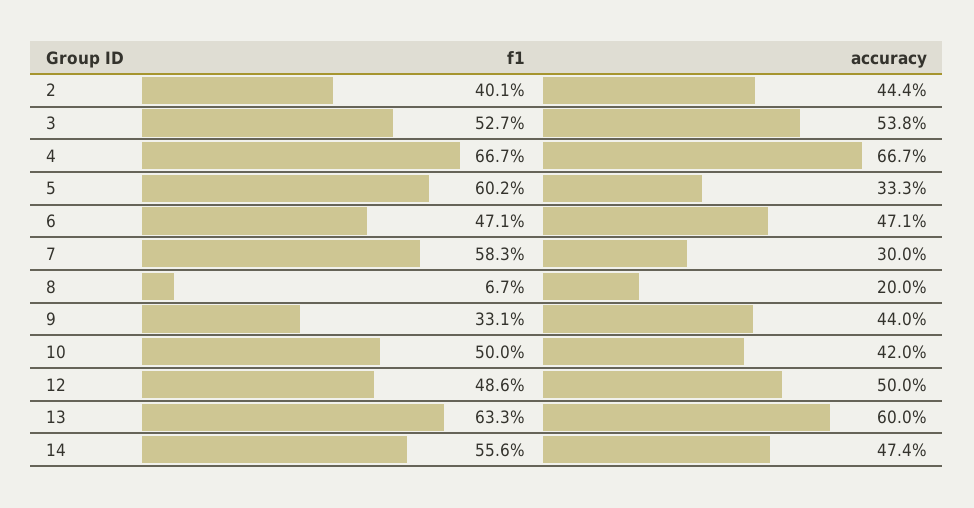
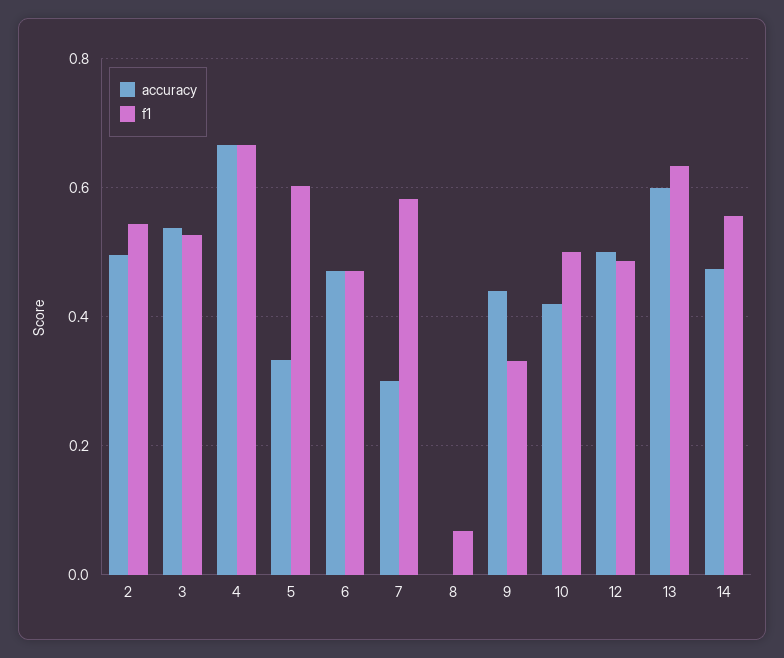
f1, 2: 0.401 -> 0.54
accuracy, 2: 0.444 -> 0.5
accuracy, 8: 0.2 -> 0

